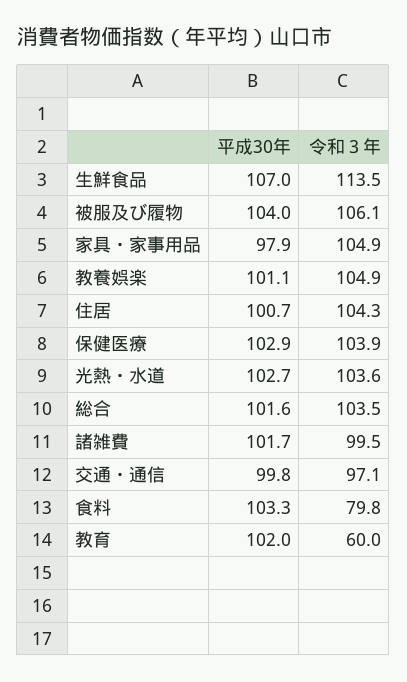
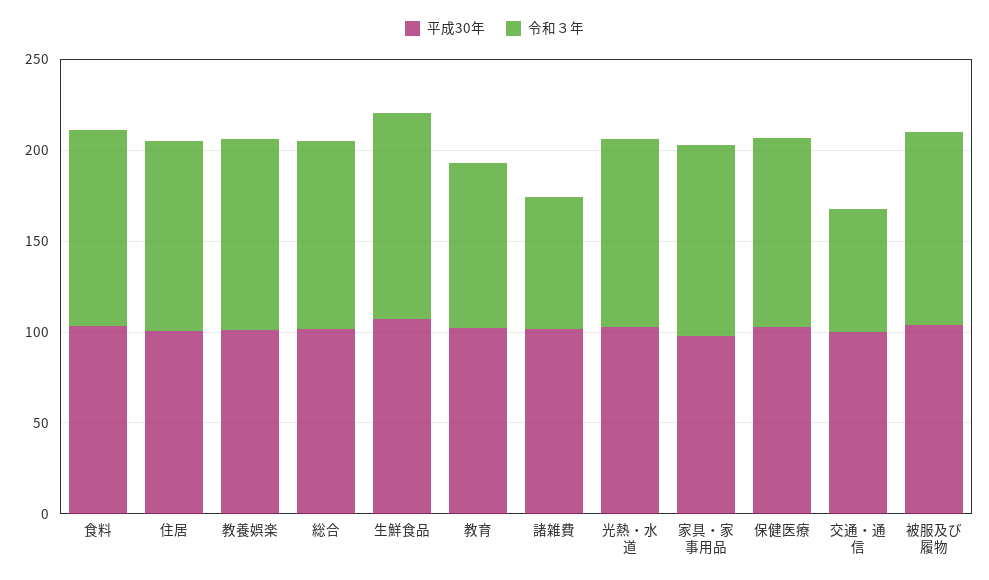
令和３年, 諸雑費: 99.5 -> 70
令和３年, 交通・通信: 97.1 -> 70
令和３年, 食料: 79.8 -> 110
令和３年, 教育: 60 -> 90

